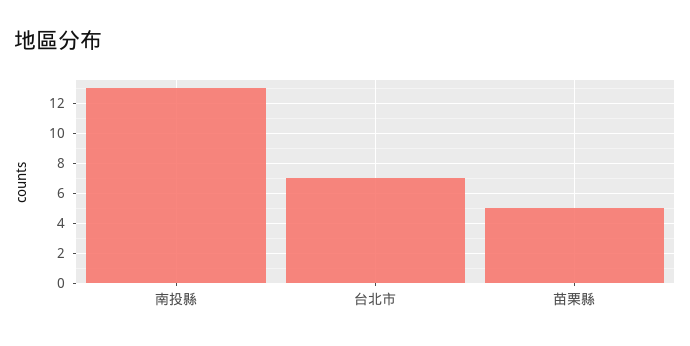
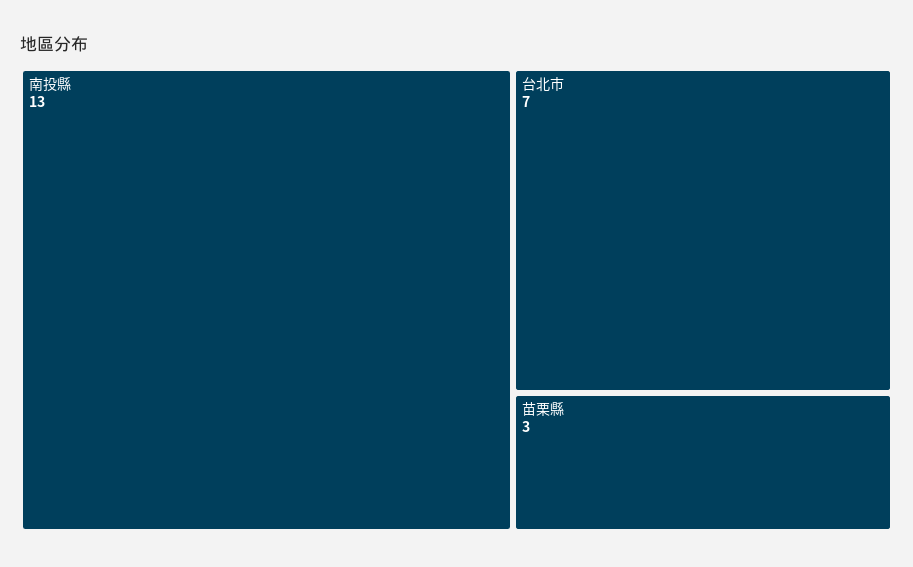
苗栗縣: 5 -> 3

